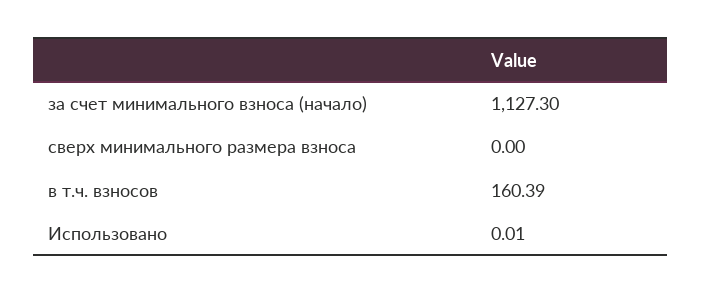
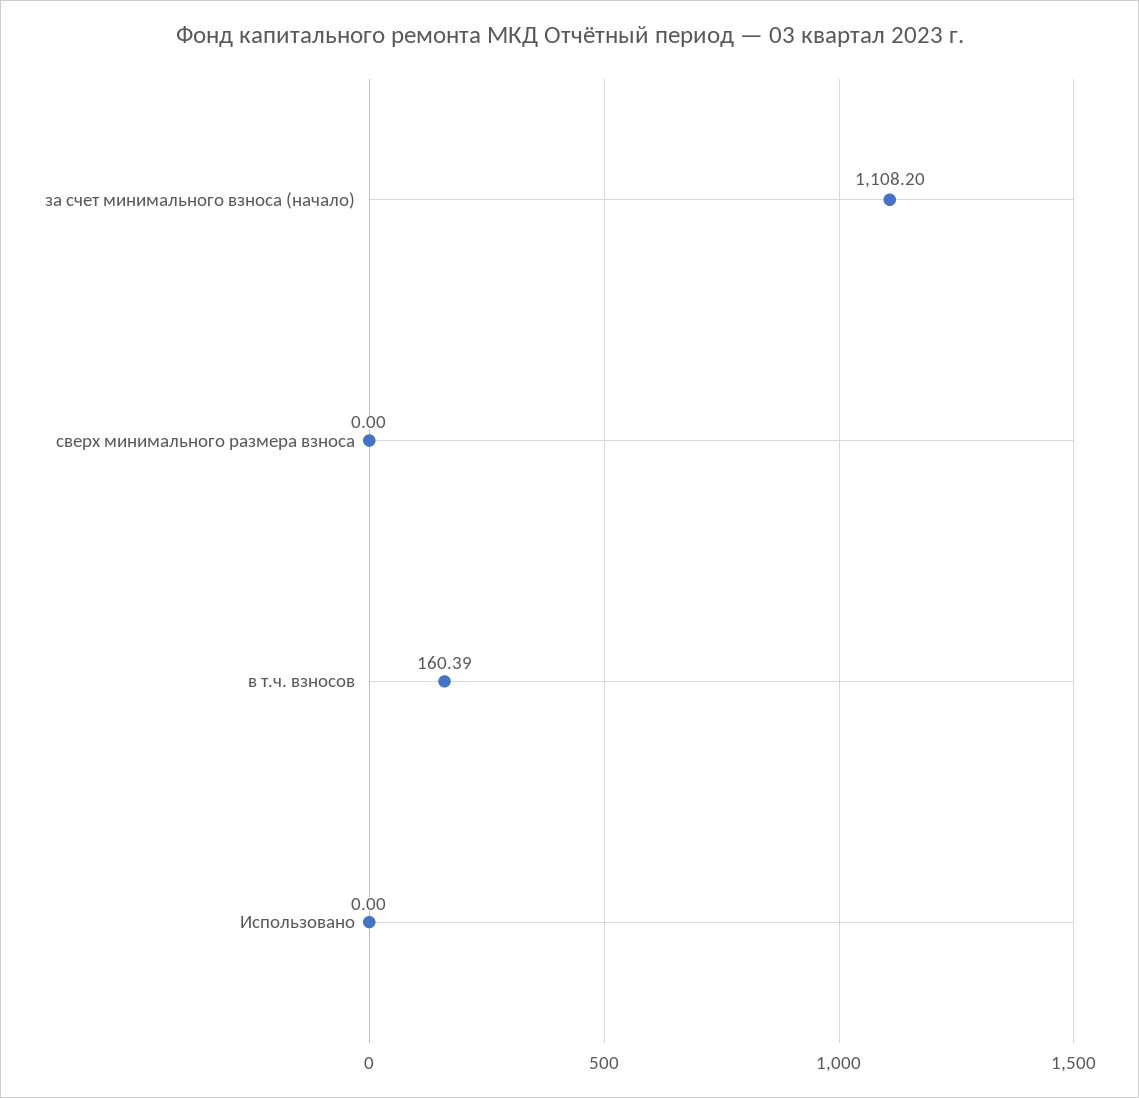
за счет минимального взноса (начало): 1127.3 -> 1108.2
Использовано: 0.01 -> 0

